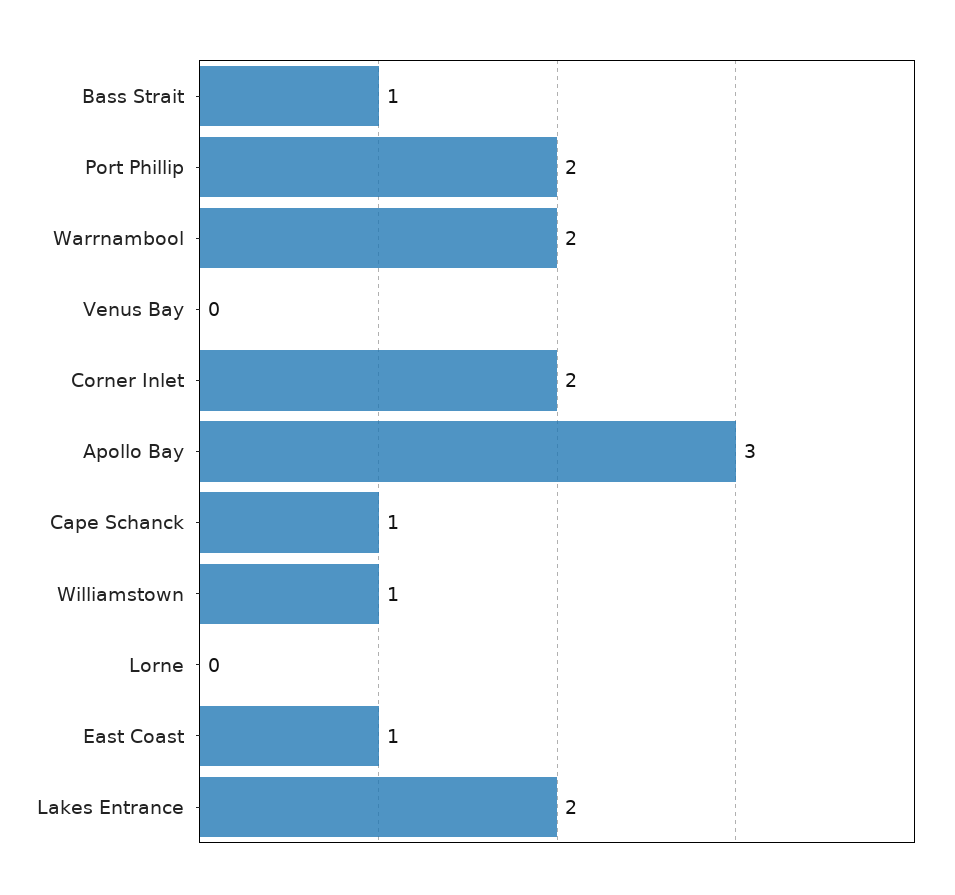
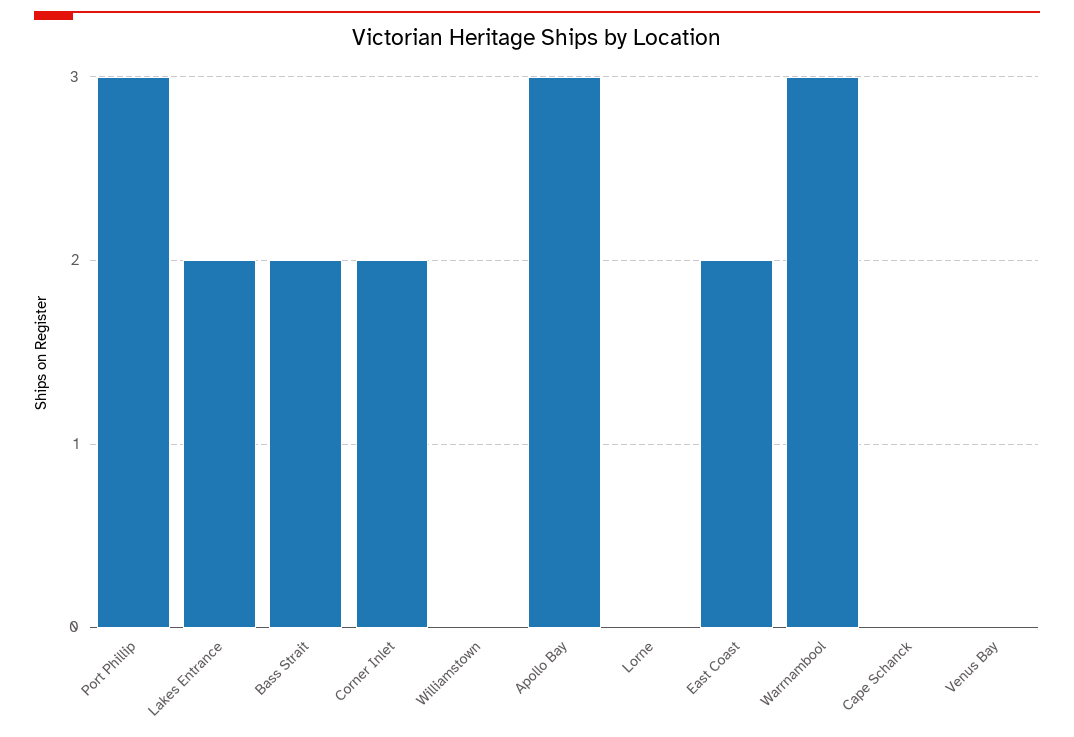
Bass Strait: 1 -> 2
Port Phillip: 2 -> 3
Warrnambool: 2 -> 3
Cape Schanck: 1 -> 0
Williamstown: 1 -> 0
East Coast: 1 -> 2

